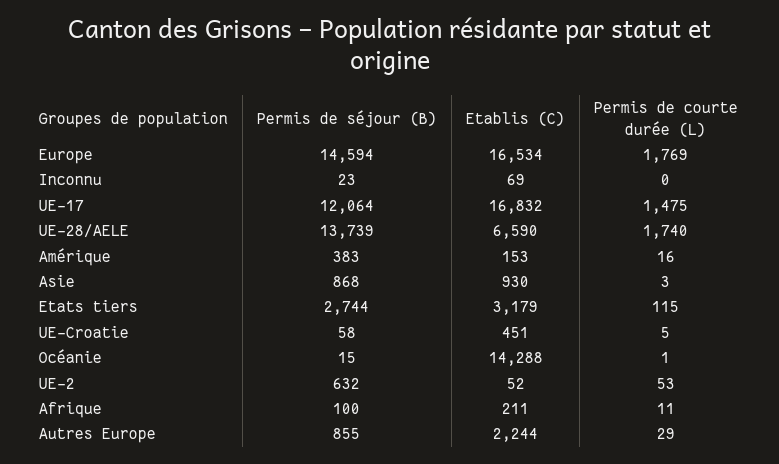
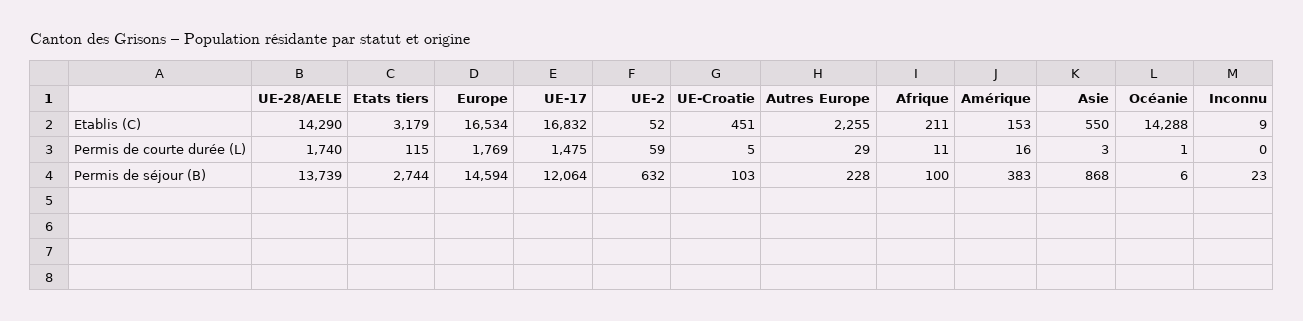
Etablis (C), Inconnu: 69 -> 9
Etablis (C), UE-28/AELE: 6590 -> 14290
Etablis (C), Asie: 930 -> 550
Permis de séjour (B), UE-Croatie: 58 -> 103
Permis de séjour (B), Océanie: 15 -> 6
Permis de courte durée (L), UE-2: 53 -> 59
Permis de séjour (B), Autres Europe: 855 -> 228
Etablis (C), Autres Europe: 2244 -> 2255

